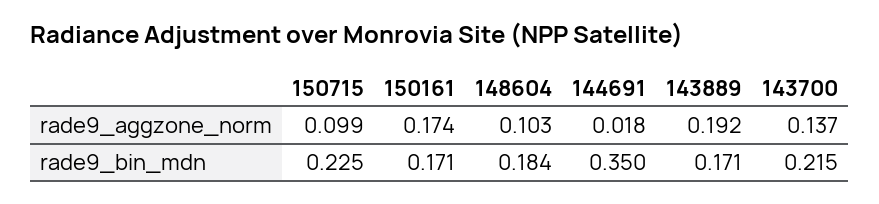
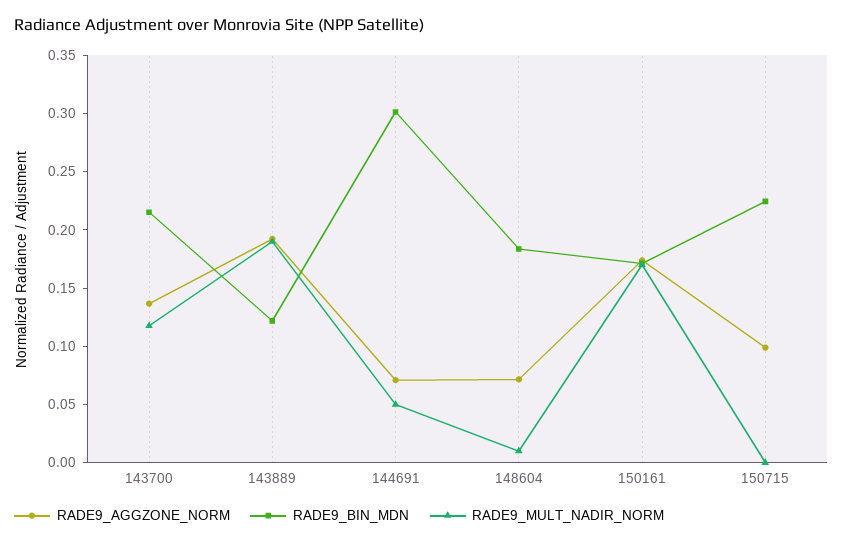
rade9_aggzone_norm, 148604: 0.103 -> 0.07
rade9_aggzone_norm, 144691: 0.018 -> 0.07
rade9_bin_mdn, 144691: 0.35 -> 0.3
rade9_bin_mdn, 143889: 0.171 -> 0.12
RADE9_MULT_NADIR_NORM, 143700: none -> 0.12
RADE9_MULT_NADIR_NORM, 143889: none -> 0.19
RADE9_MULT_NADIR_NORM, 144691: none -> 0.05
RADE9_MULT_NADIR_NORM, 148604: none -> 0.01
RADE9_MULT_NADIR_NORM, 150161: none -> 0.17
RADE9_MULT_NADIR_NORM, 150715: none -> 0

